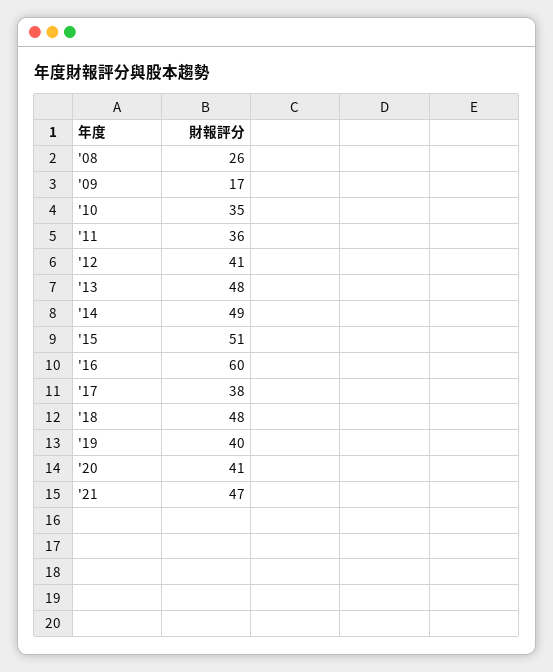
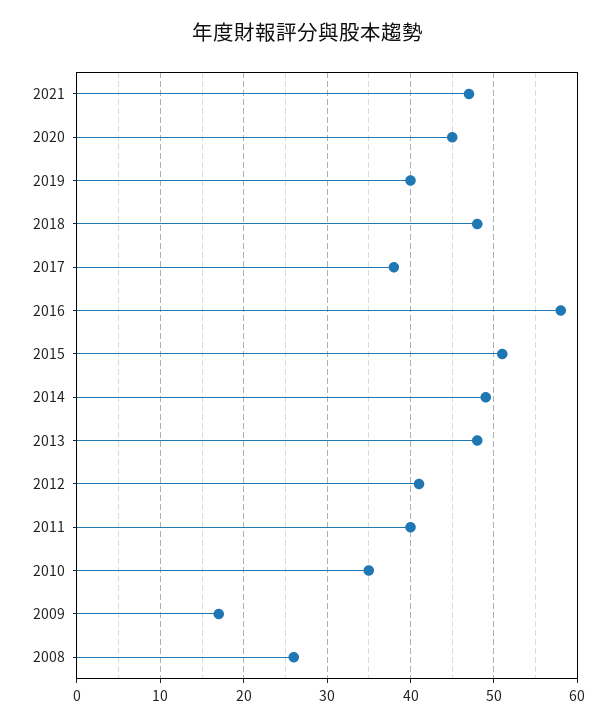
'11: 36 -> 40
'16: 60 -> 58
'20: 41 -> 45

